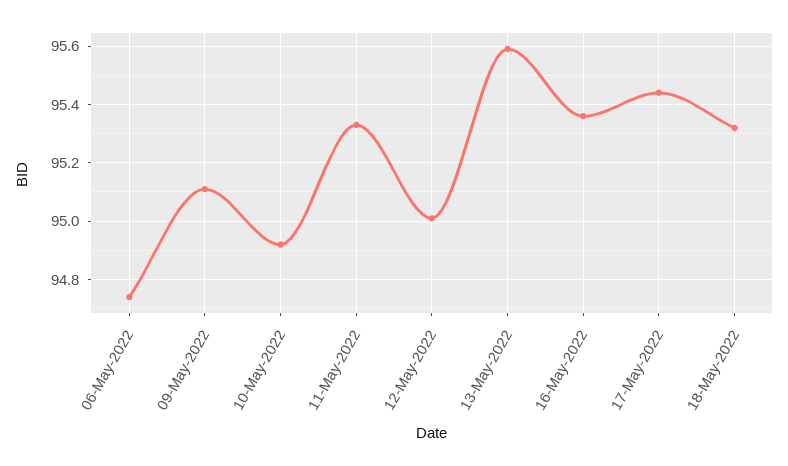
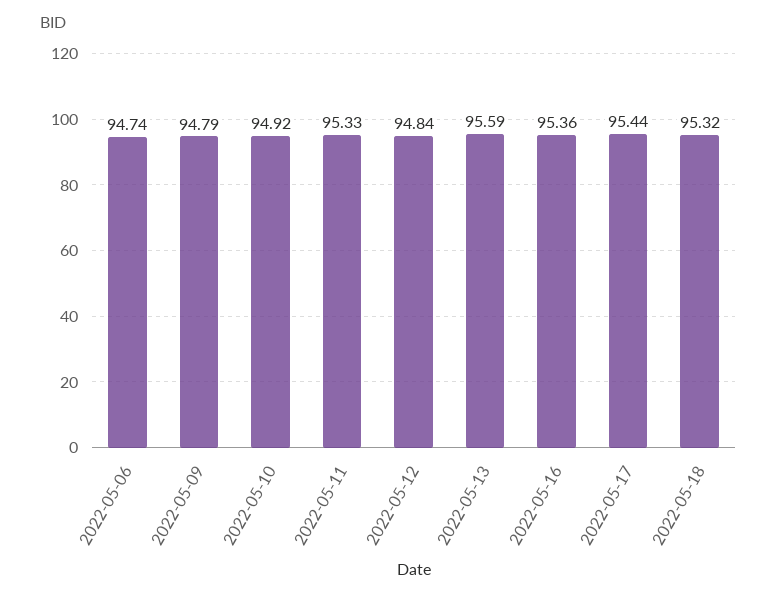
09-May-2022: 95.1 -> 94.79
12-May-2022: 95 -> 94.84

